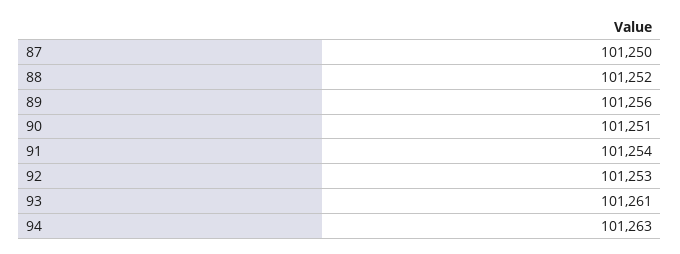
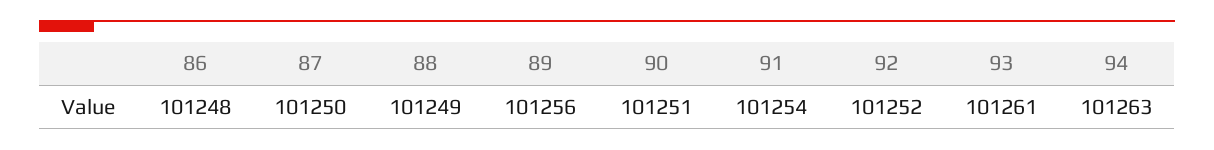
88: 101252 -> 101249
92: 101253 -> 101252
86: none -> 101248

